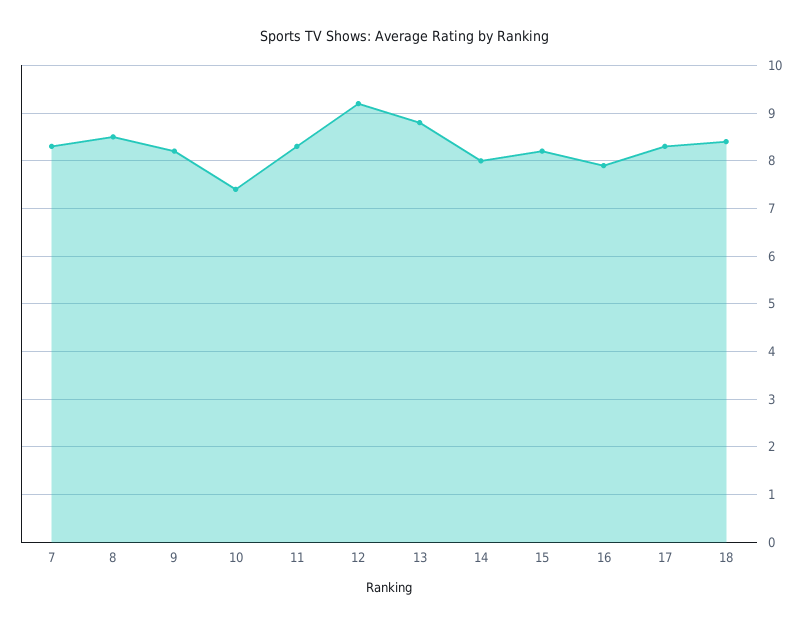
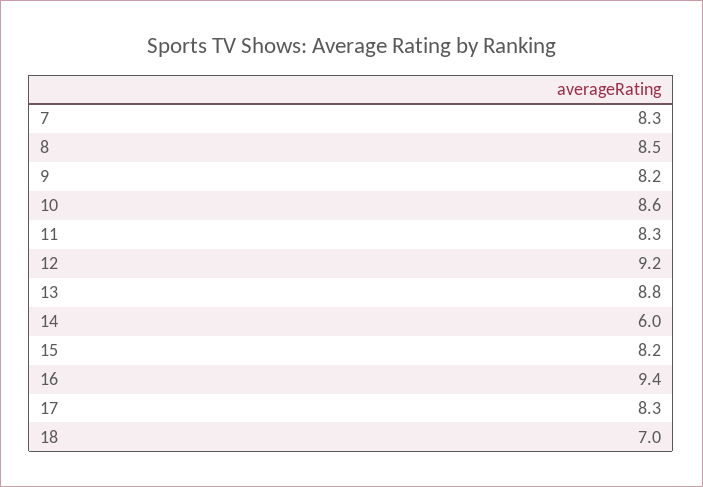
10: 7.5 -> 8.6
14: 8 -> 6
16: 8 -> 9.4
18: 8.5 -> 7

